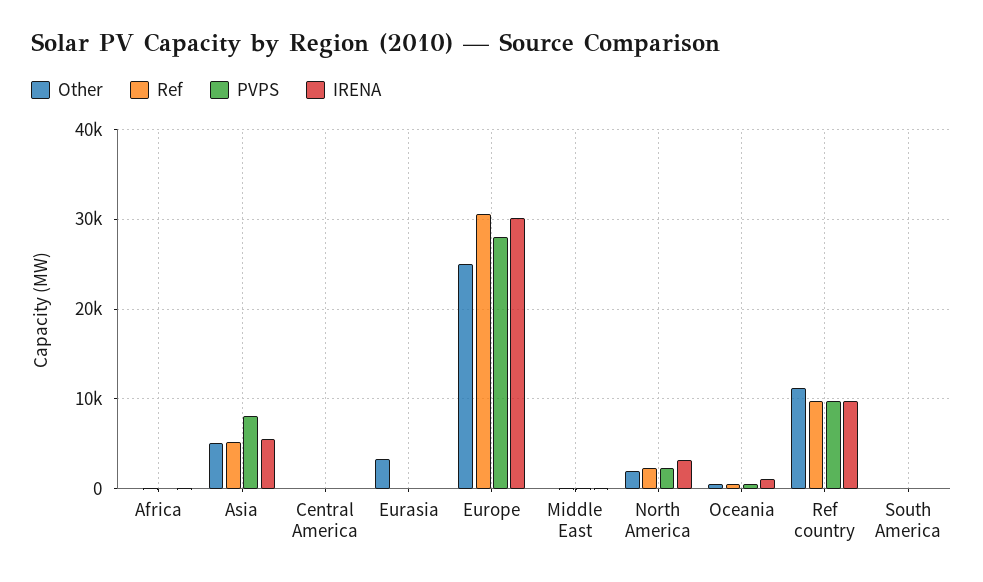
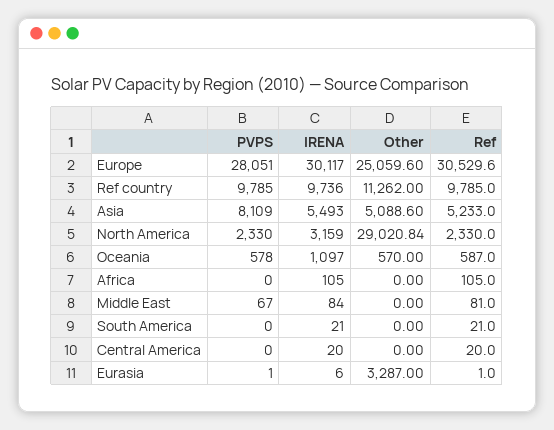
Other, North America: 2000 -> 29020.84

